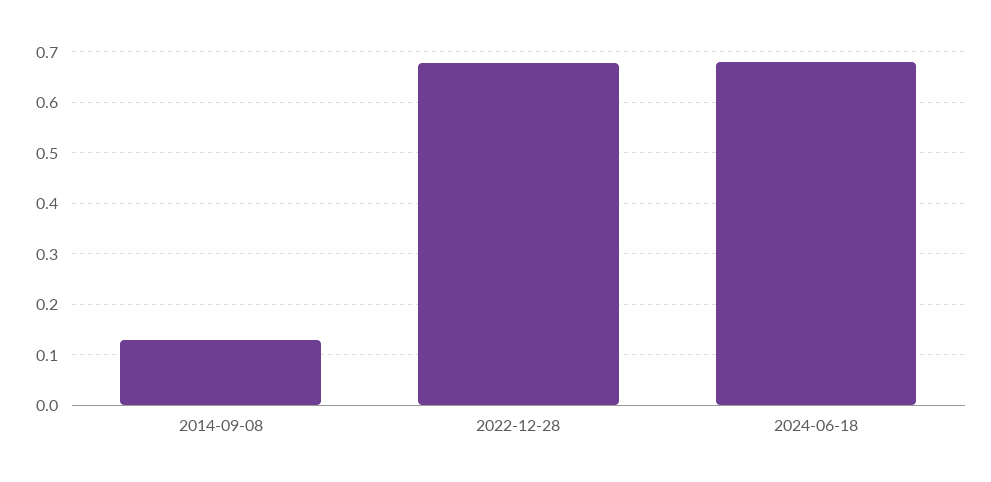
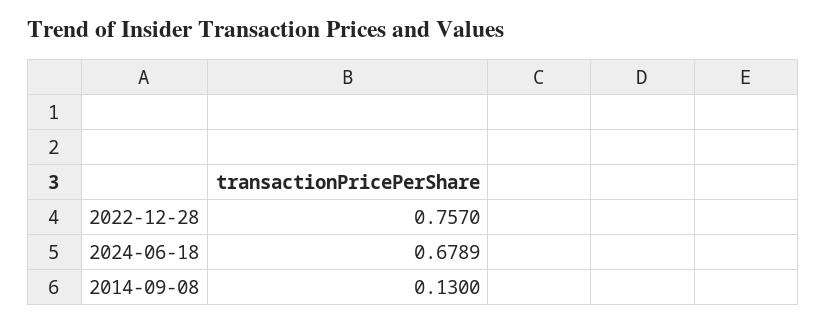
2022-12-28: 0.68 -> 0.757

